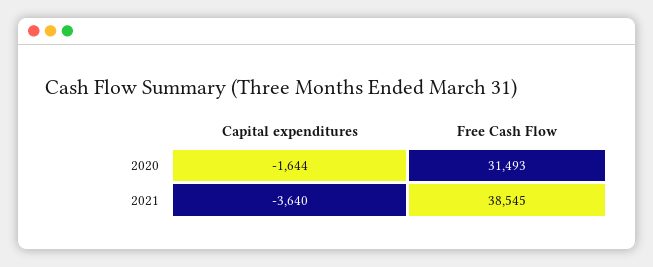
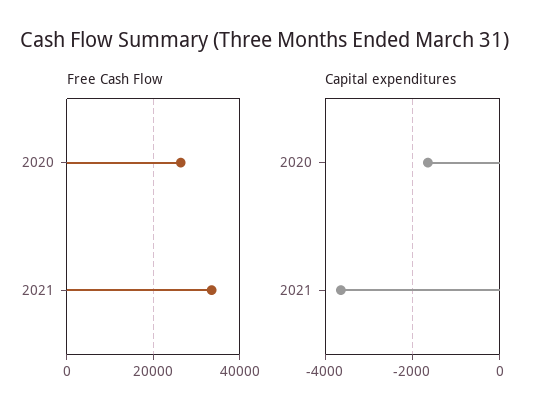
Free Cash Flow, 2020: 31493 -> 26000
Free Cash Flow, 2021: 38545 -> 34000

